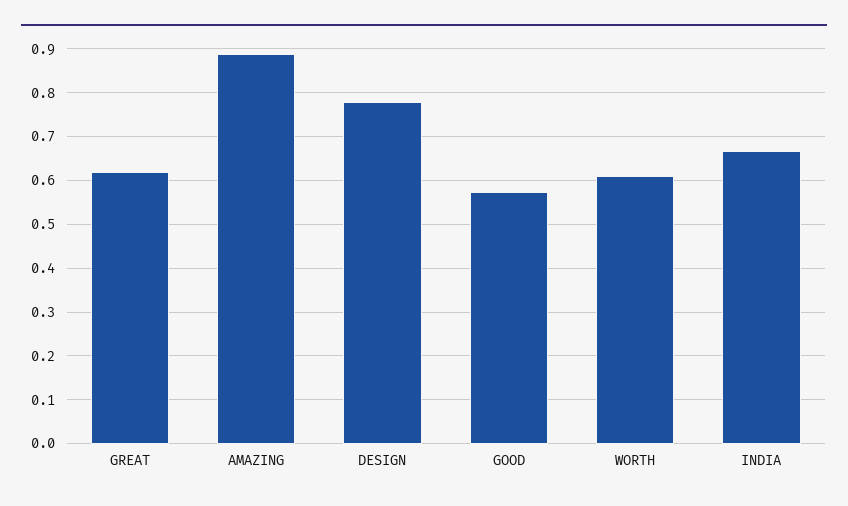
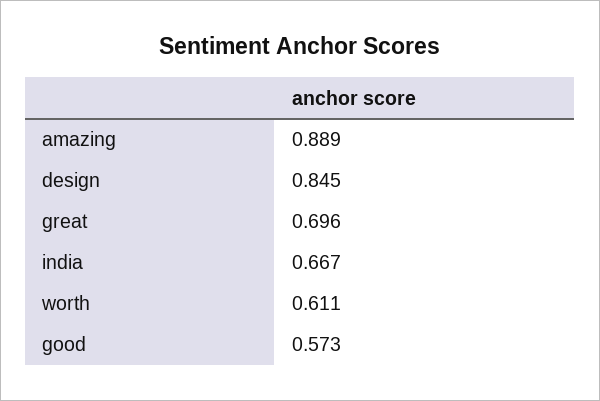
GREAT: 0.62 -> 0.696
DESIGN: 0.78 -> 0.845

